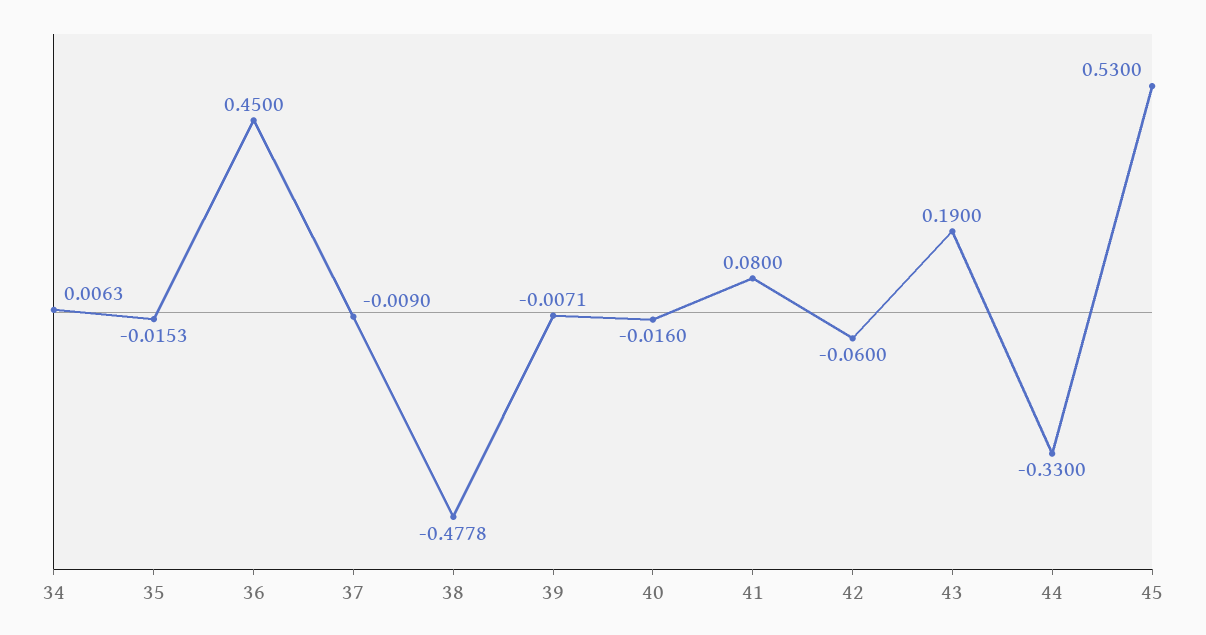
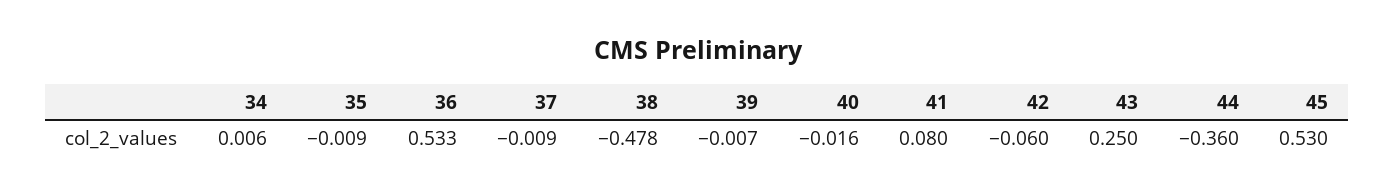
35: -0.0153 -> -0.009
36: 0.45 -> 0.533
43: 0.19 -> 0.25
44: -0.33 -> -0.36

